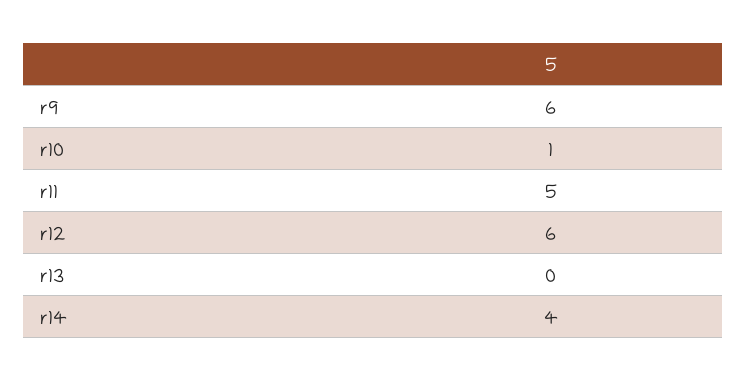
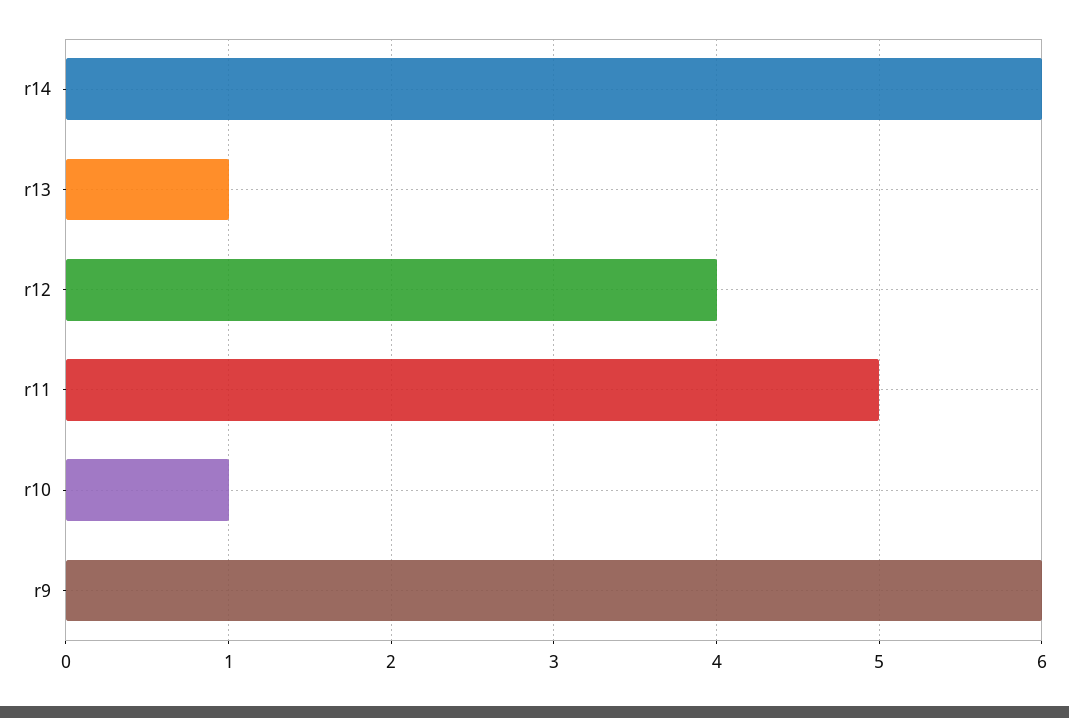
r12: 6 -> 4
r13: 0 -> 1
r14: 4 -> 6

